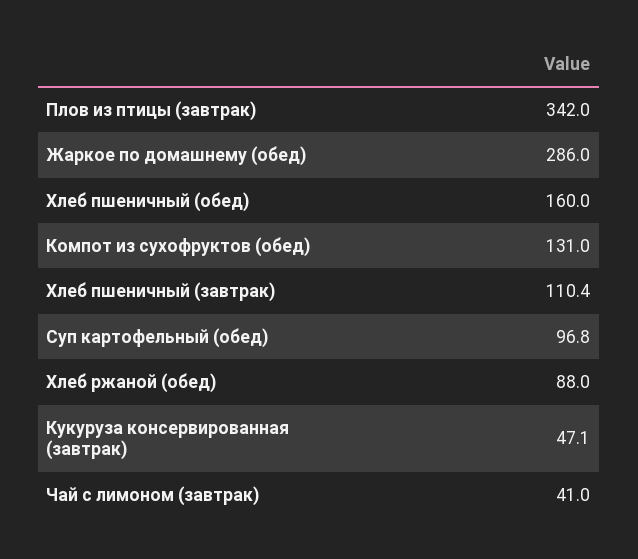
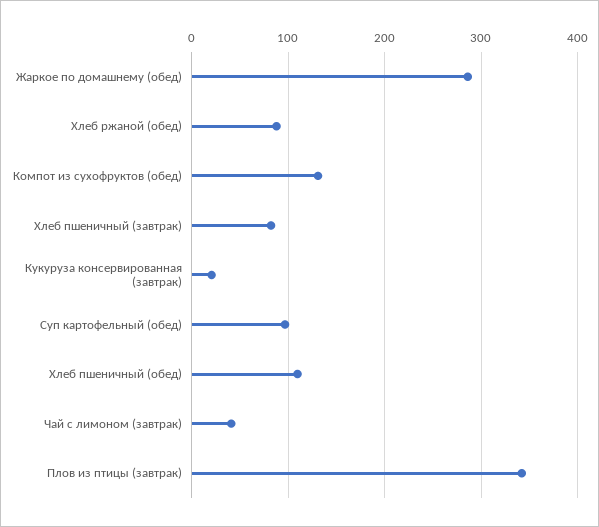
Хлеб пшеничный (обед): 160 -> 110
Хлеб пшеничный (завтрак): 110.4 -> 80
Кукуруза консервированная (завтрак): 47.1 -> 20

